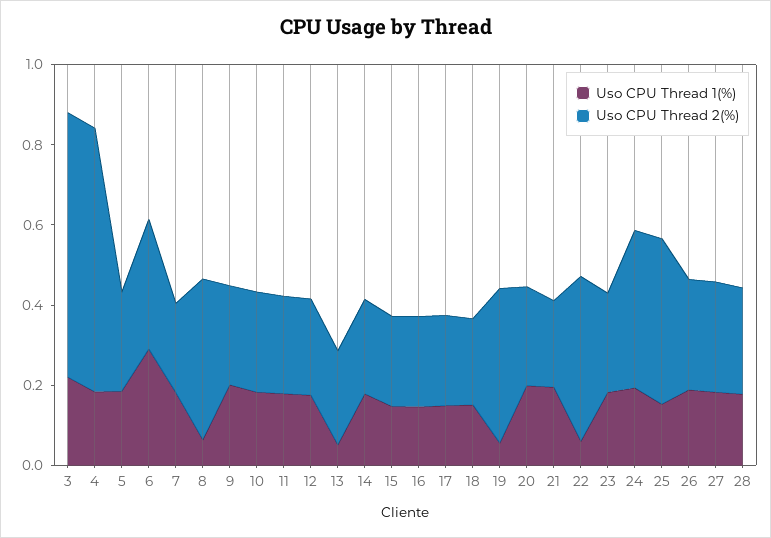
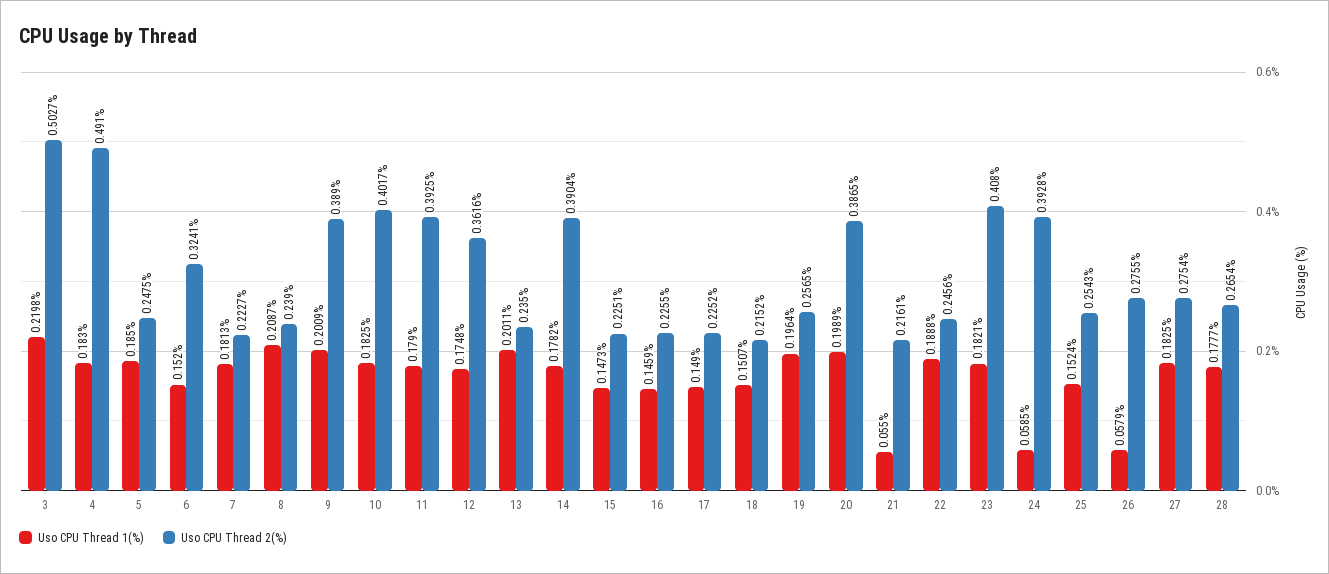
Uso CPU Thread 2(%), 3: 0.65 -> 0.5027
Uso CPU Thread 2(%), 4: 0.65 -> 0.491
Uso CPU Thread 1(%), 6: 0.3 -> 0.152
Uso CPU Thread 1(%), 8: 0.05 -> 0.2087
Uso CPU Thread 2(%), 8: 0.4 -> 0.239
Uso CPU Thread 2(%), 9: 0.25 -> 0.389
Uso CPU Thread 2(%), 10: 0.25 -> 0.4017
Uso CPU Thread 2(%), 11: 0.25 -> 0.3925
Uso CPU Thread 2(%), 12: 0.25 -> 0.3616
Uso CPU Thread 1(%), 13: 0.05 -> 0.2011
Uso CPU Thread 2(%), 14: 0.25 -> 0.3904
Uso CPU Thread 1(%), 19: 0.05 -> 0.1964
Uso CPU Thread 2(%), 19: 0.4 -> 0.2565
Uso CPU Thread 2(%), 20: 0.25 -> 0.3865
Uso CPU Thread 1(%), 21: 0.2 -> 0.055
Uso CPU Thread 1(%), 22: 0.05 -> 0.1888
Uso CPU Thread 2(%), 22: 0.4 -> 0.2456
Uso CPU Thread 2(%), 23: 0.25 -> 0.408
Uso CPU Thread 1(%), 24: 0.2 -> 0.0585
Uso CPU Thread 2(%), 25: 0.4 -> 0.2543
Uso CPU Thread 1(%), 26: 0.2 -> 0.0579

